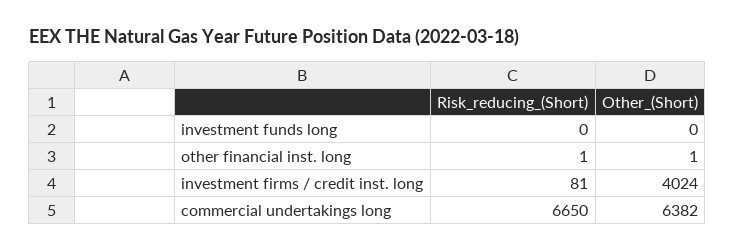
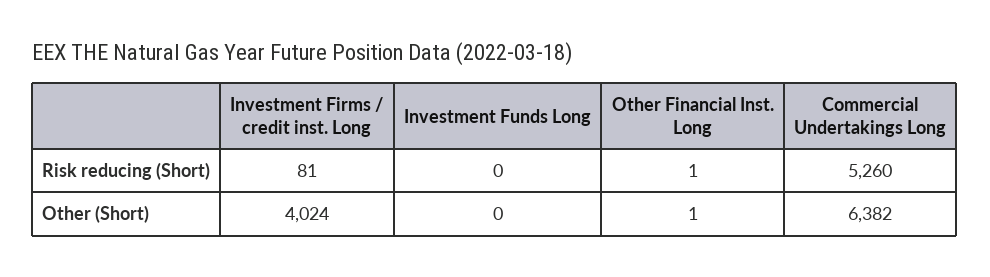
Risk_reducing_(Short), commercial undertakings long: 6650 -> 5260

